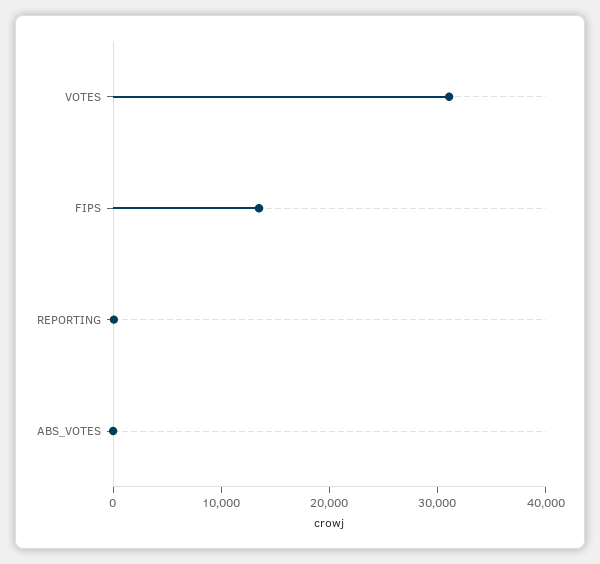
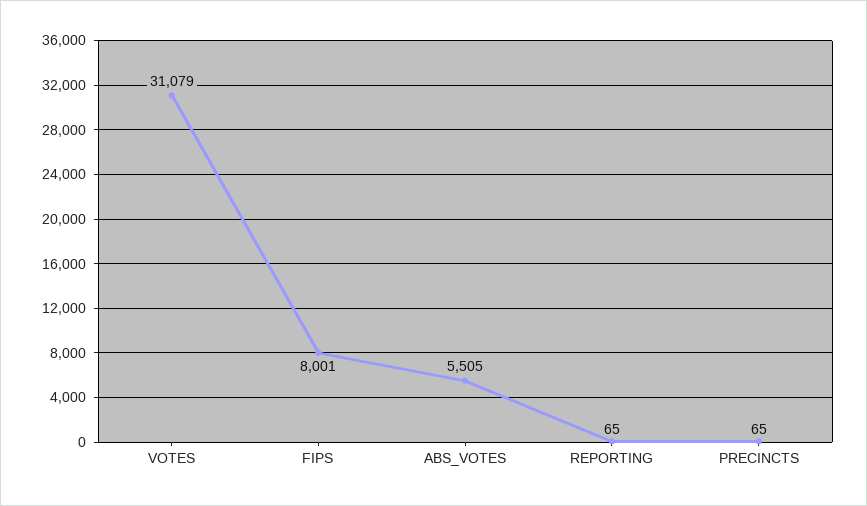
FIPS: 14000 -> 8001
ABS_VOTES: 0 -> 5505
PRECINCTS: none -> 65

